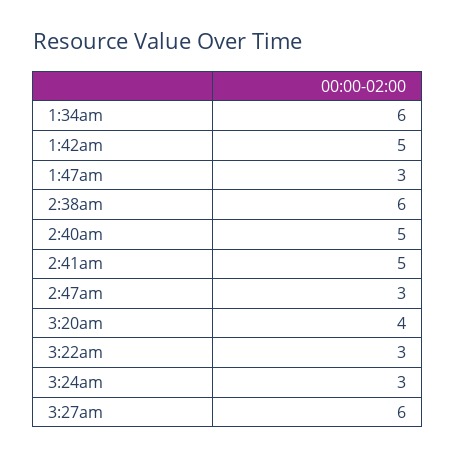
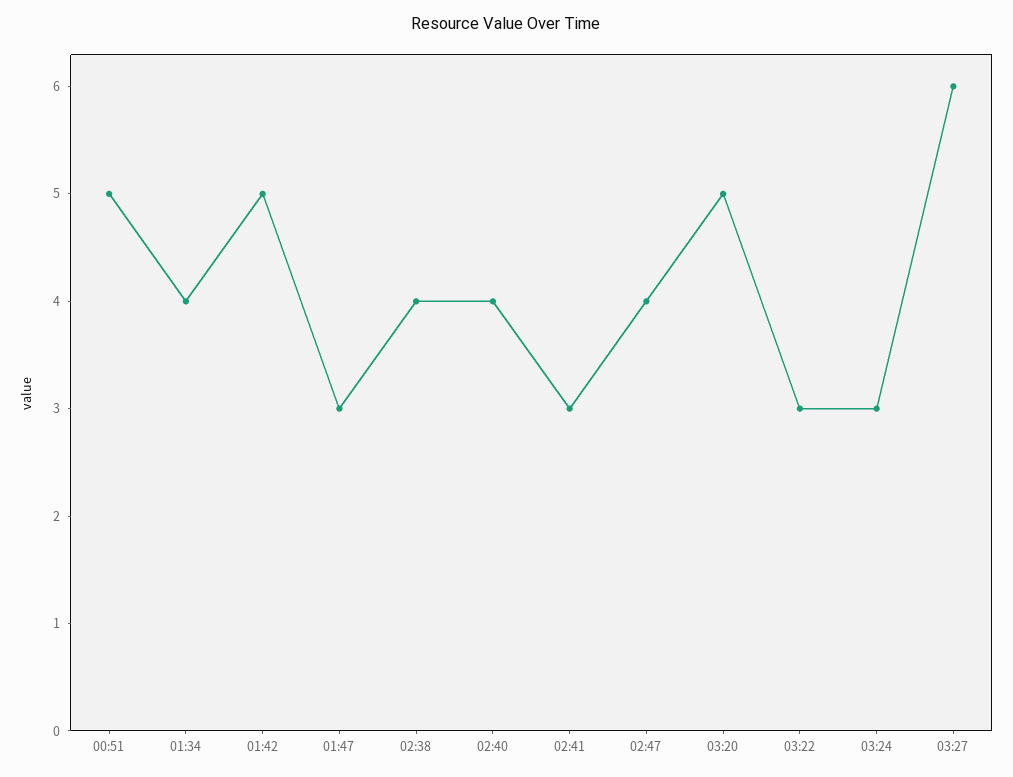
1:34am: 6 -> 4
2:38am: 6 -> 4
2:40am: 5 -> 4
2:41am: 5 -> 3
2:47am: 3 -> 4
3:20am: 4 -> 5
00:51: none -> 5

